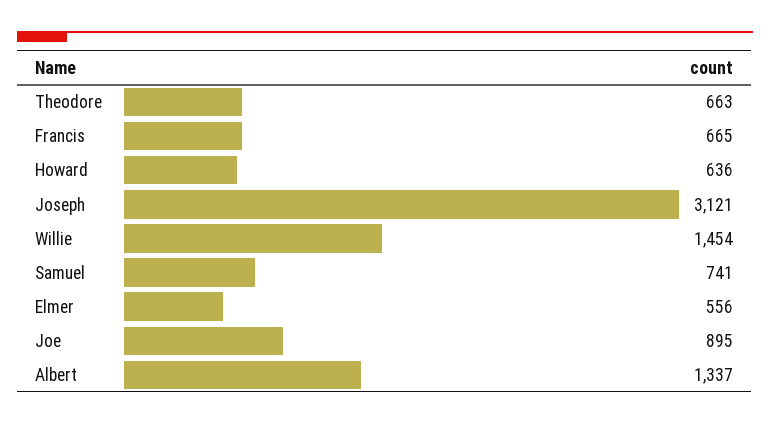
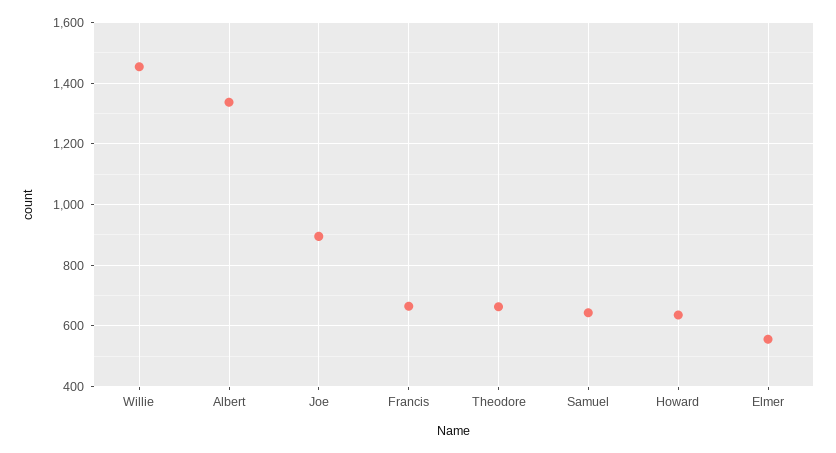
Joseph: 3121 -> none
Samuel: 741 -> 640

